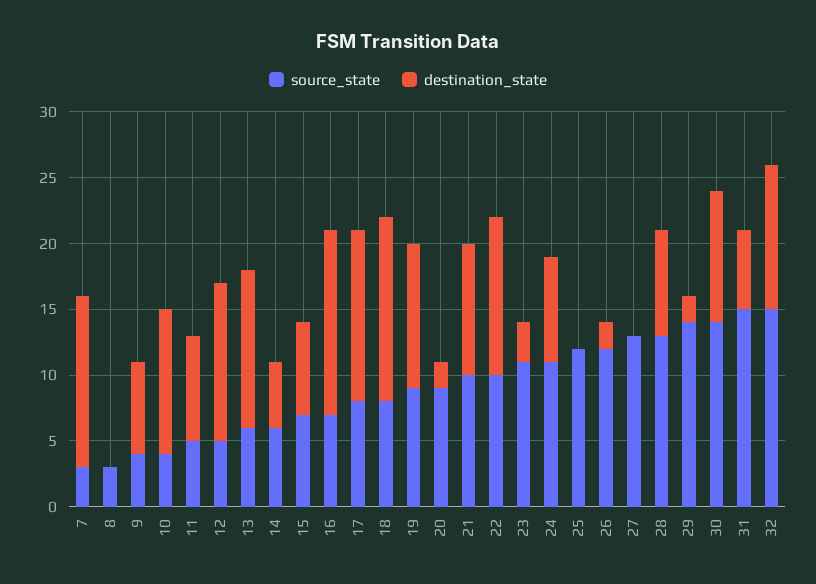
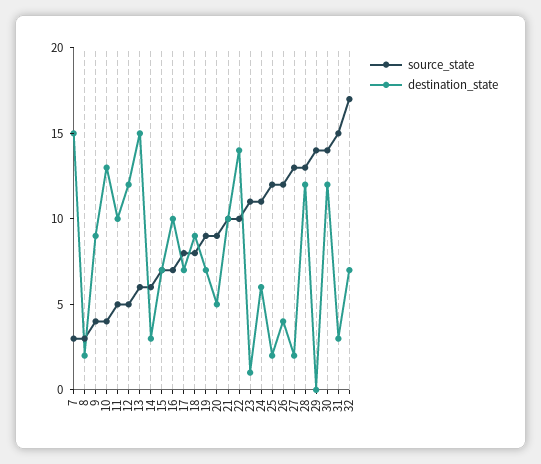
destination_state, 7: 13 -> 15
destination_state, 8: 0 -> 2
destination_state, 9: 7 -> 9
destination_state, 10: 11 -> 13
destination_state, 11: 8 -> 10
destination_state, 13: 12 -> 15
destination_state, 14: 5 -> 3
destination_state, 16: 14 -> 10
destination_state, 17: 13 -> 7
destination_state, 18: 14 -> 9
destination_state, 19: 11 -> 7
destination_state, 20: 2 -> 5
destination_state, 22: 12 -> 14
destination_state, 23: 3 -> 1
destination_state, 24: 8 -> 6
destination_state, 25: 0 -> 2
destination_state, 26: 2 -> 4
destination_state, 27: 0 -> 2
destination_state, 28: 8 -> 12
destination_state, 29: 2 -> 0
destination_state, 30: 10 -> 12
destination_state, 31: 6 -> 3
source_state, 32: 15 -> 17
destination_state, 32: 11 -> 7

